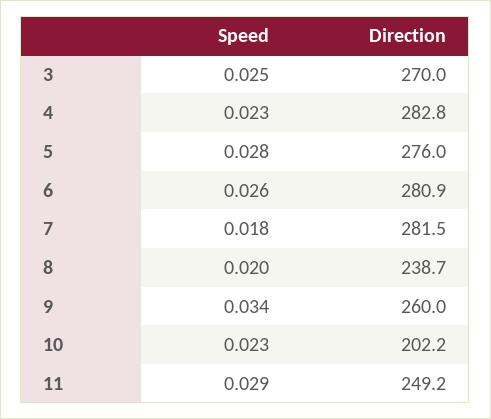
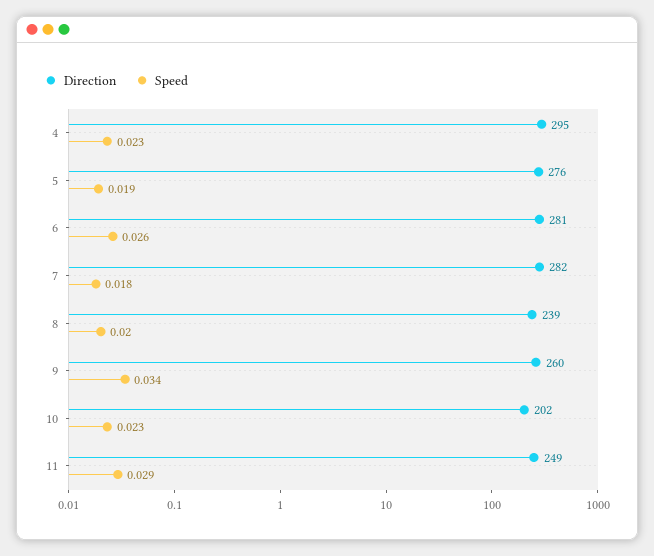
Speed, 3: 0.025 -> none
Direction, 3: 270 -> none
Direction, 4: 282.8 -> 295
Speed, 5: 0.028 -> 0.019

